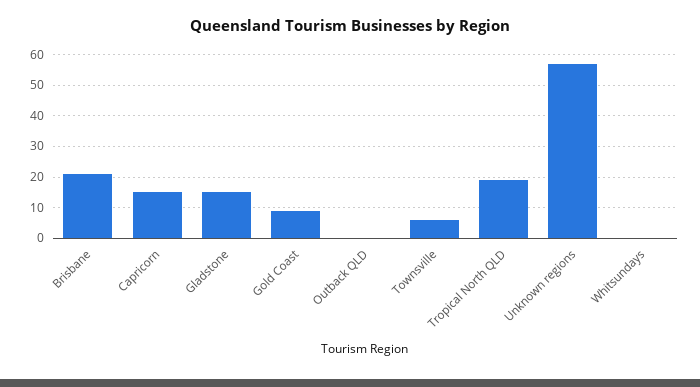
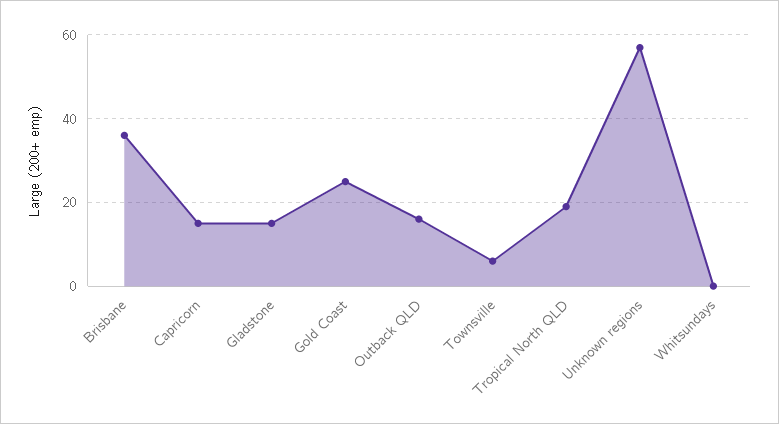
Brisbane: 20 -> 35
Gold Coast: 10 -> 25
Outback QLD: 0 -> 15

